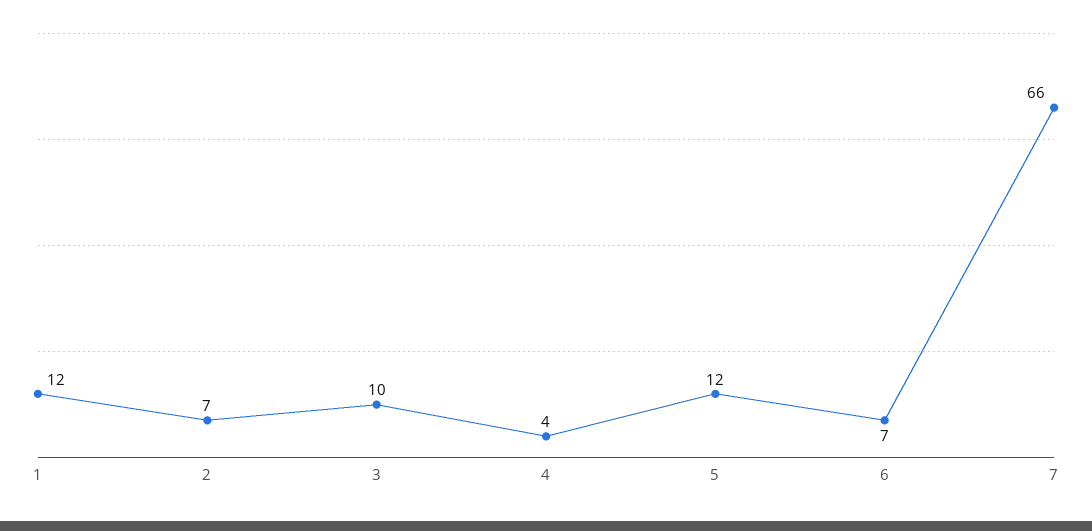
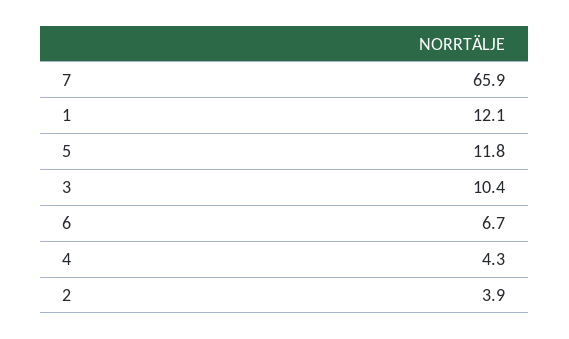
2: 7 -> 3.9

